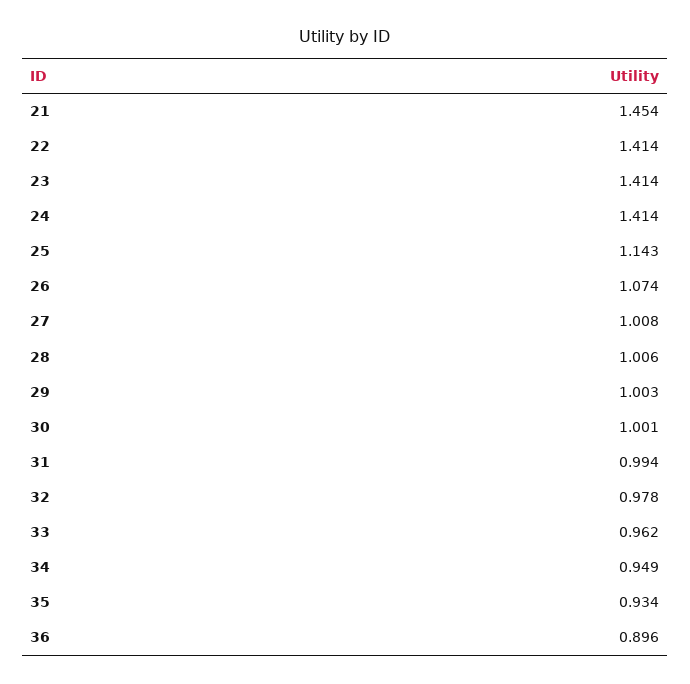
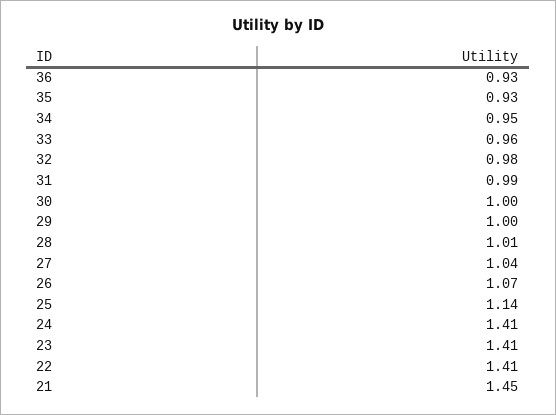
27: 1.008 -> 1.04
36: 0.896 -> 0.93

